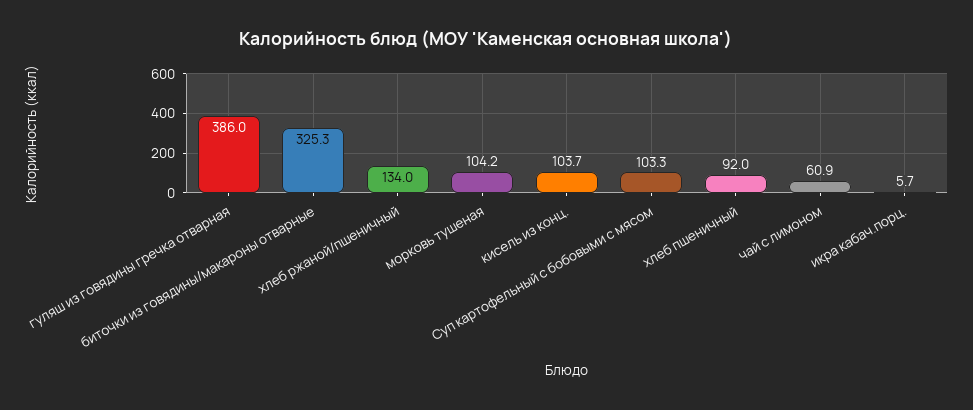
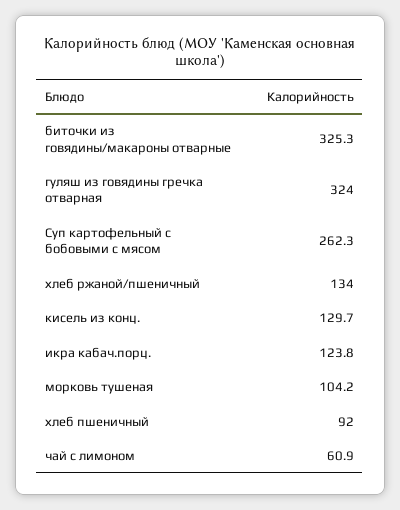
гуляш из говядины гречка отварная: 386 -> 324
кисель из конц.: 103.7 -> 129.7
Суп картофельный с бобовыми с мясом: 103.3 -> 262.3
икра кабач.порц.: 5.7 -> 123.8

